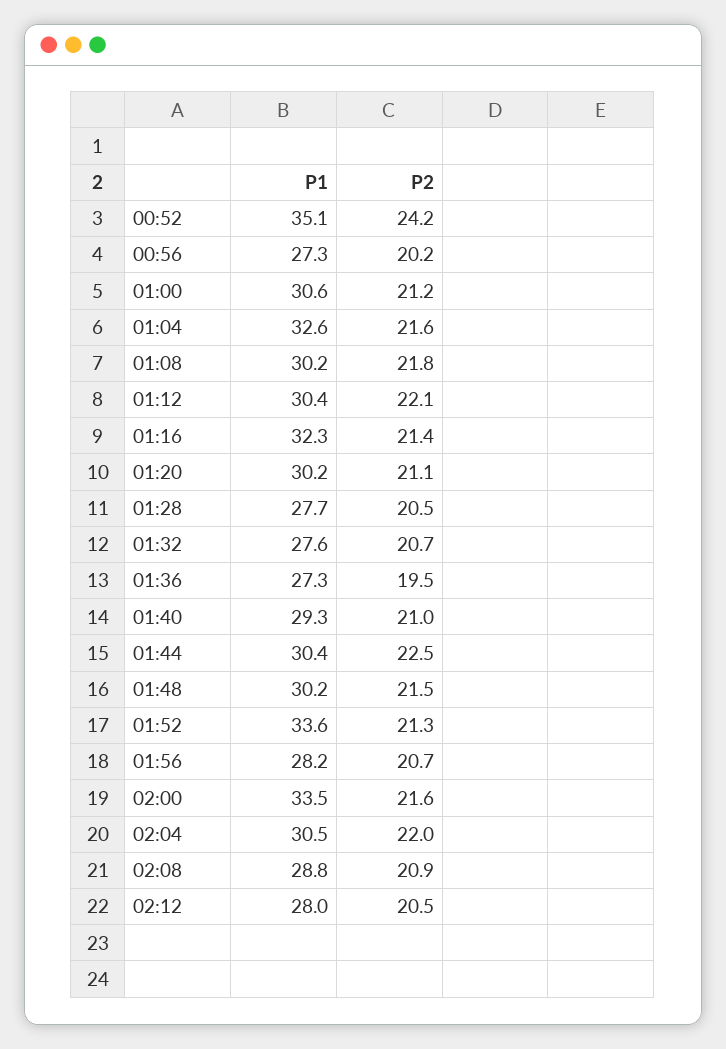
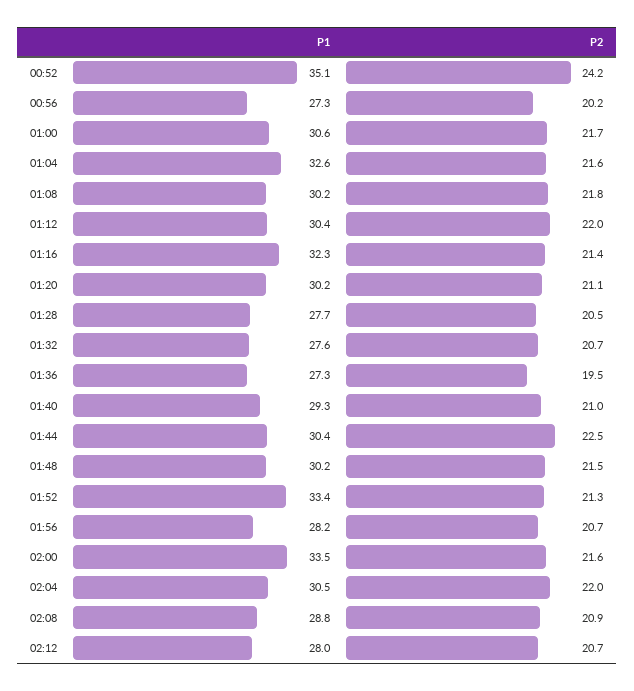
P2, 01:00: 21.2 -> 21.7
P2, 01:12: 22.1 -> 22
P1, 01:52: 33.6 -> 33.4
P2, 02:12: 20.5 -> 20.7

